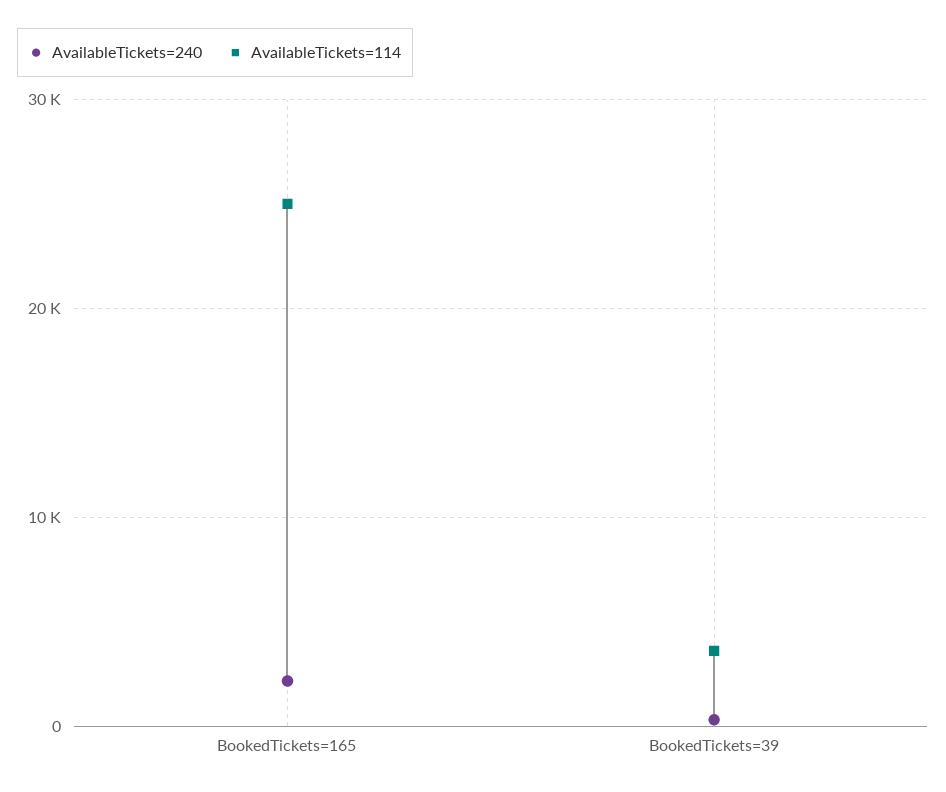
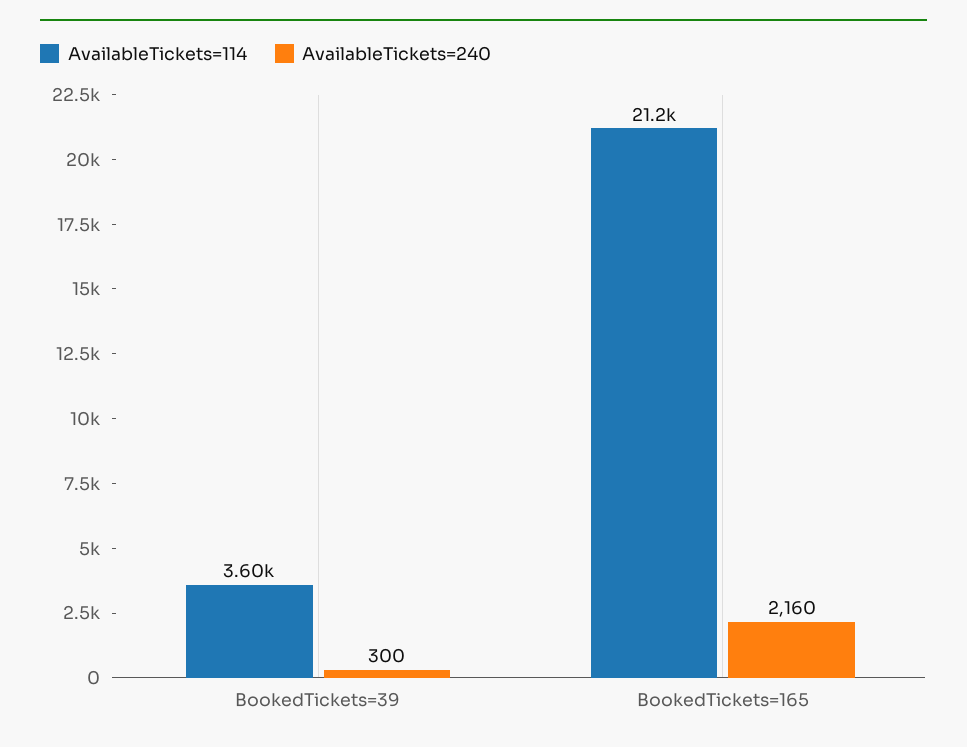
AvailableTickets=114, BookedTickets=165: 25000 -> 21200

